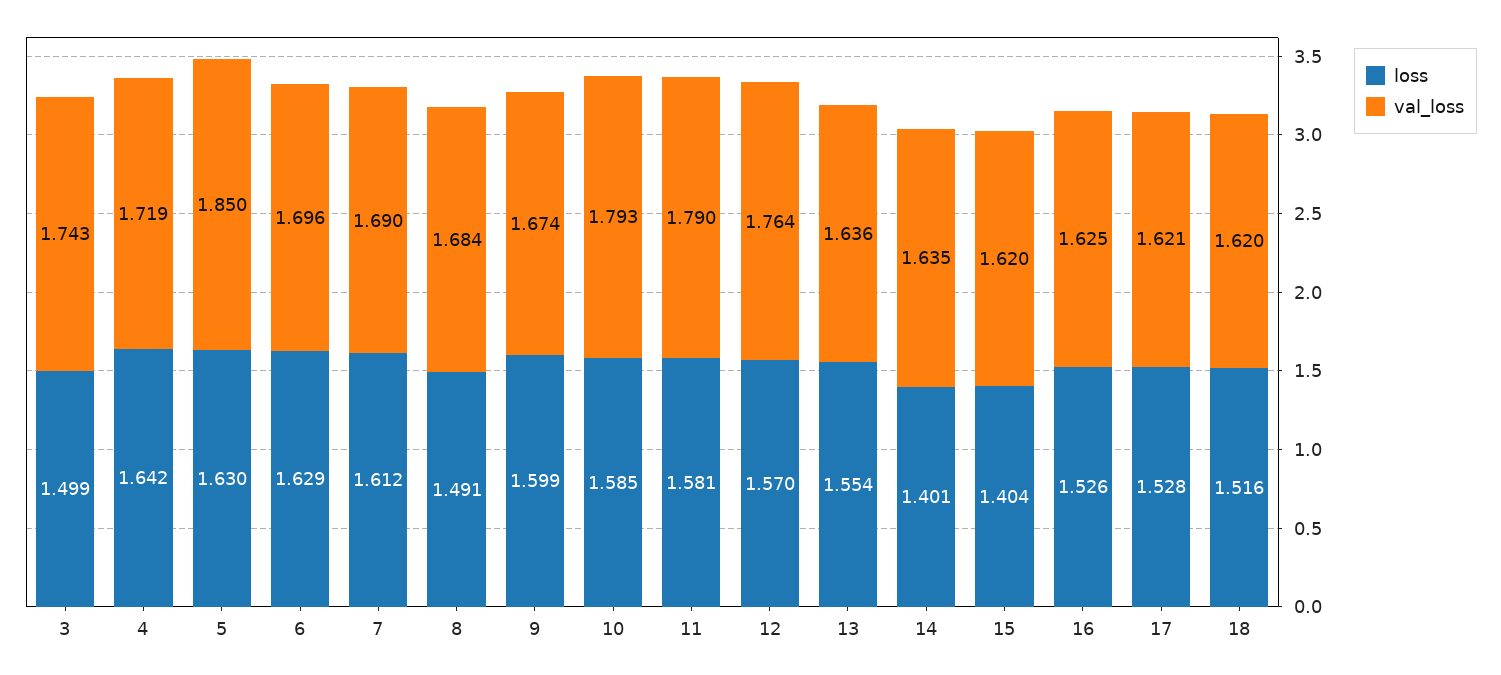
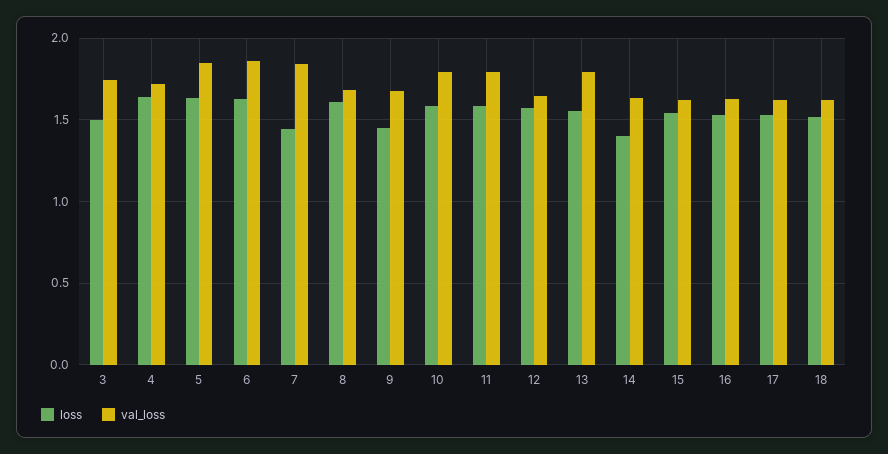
val_loss, 6: 1.696 -> 1.85
loss, 7: 1.612 -> 1.45
val_loss, 7: 1.69 -> 1.85
loss, 8: 1.491 -> 1.6
loss, 9: 1.599 -> 1.45
val_loss, 12: 1.764 -> 1.65
val_loss, 13: 1.636 -> 1.8
loss, 15: 1.404 -> 1.55

